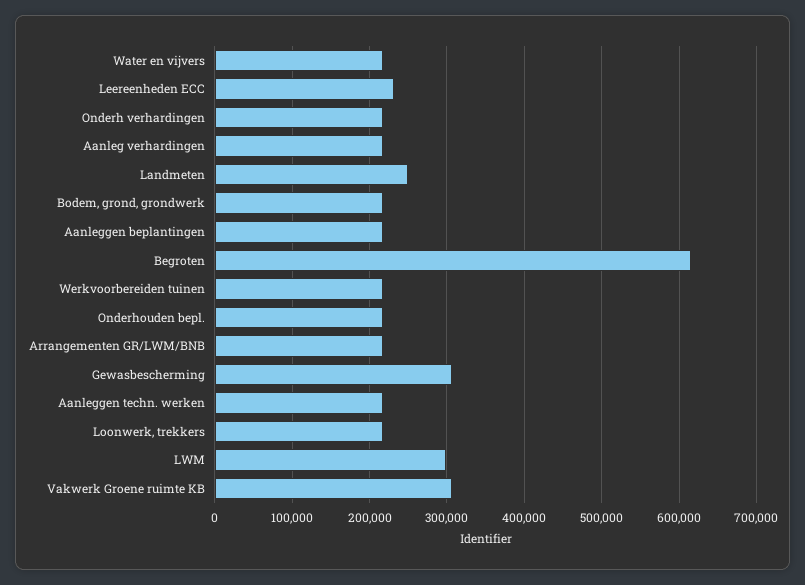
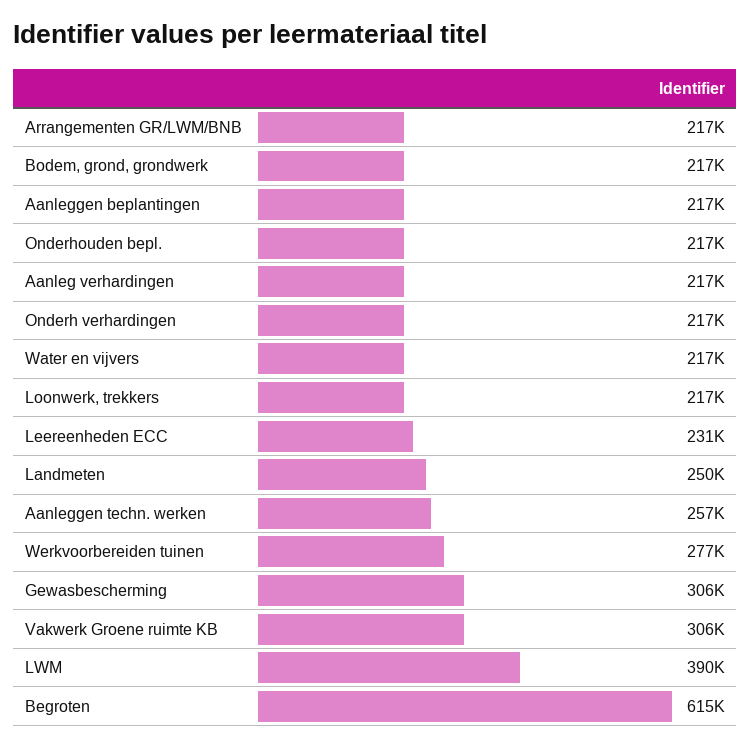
Werkvoorbereiden tuinen: 220000 -> 277000
Aanleggen techn. werken: 220000 -> 257000
LWM: 300000 -> 390000

